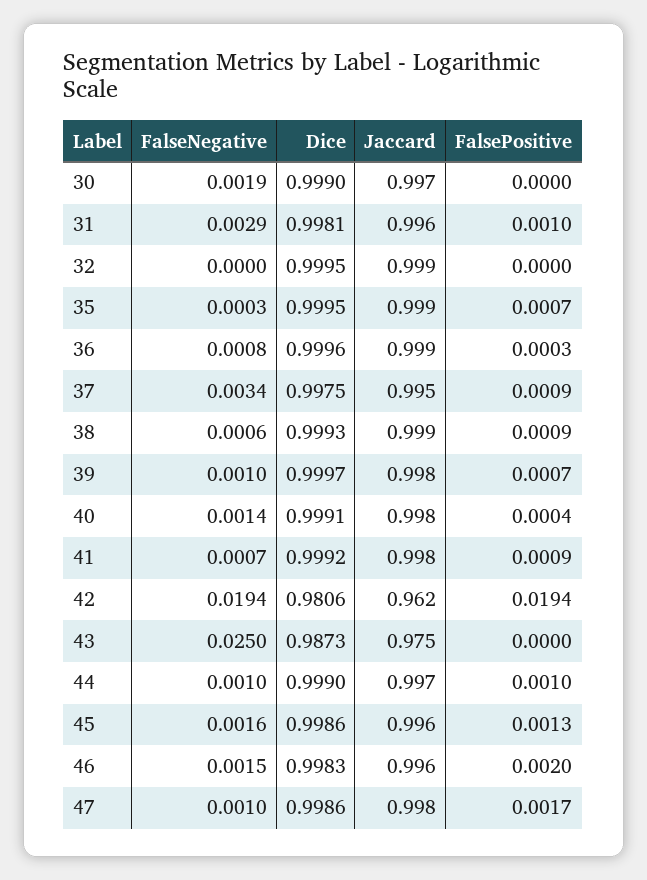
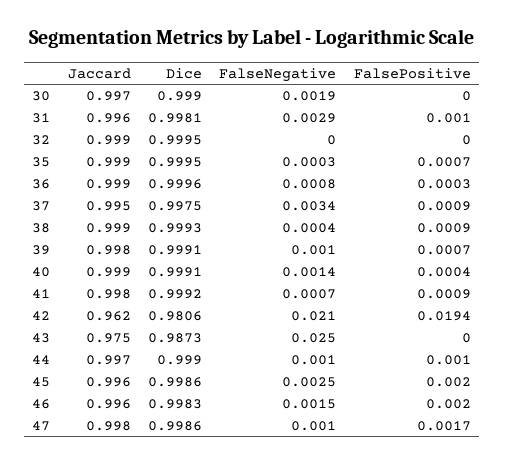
FalseNegative, 38: 0.0006 -> 0.0004
Dice, 39: 0.9997 -> 0.9991
Jaccard, 40: 0.998 -> 0.999
FalseNegative, 42: 0.0194 -> 0.021
FalseNegative, 45: 0.0016 -> 0.0025
FalsePositive, 45: 0.0013 -> 0.002

